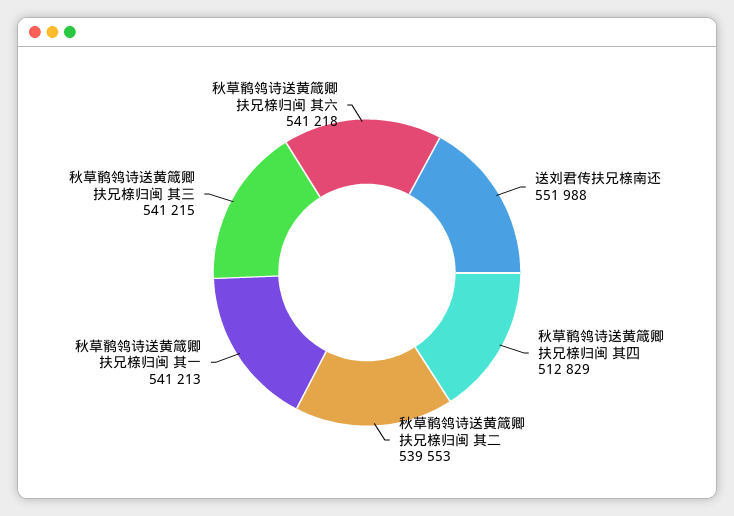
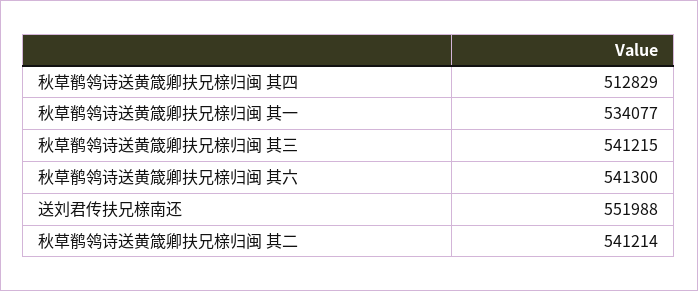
秋草鹡鸰诗送黄箴卿扶兄榇归闽 其二: 539553 -> 541214
秋草鹡鸰诗送黄箴卿扶兄榇归闽 其一: 541213 -> 534077
秋草鹡鸰诗送黄箴卿扶兄榇归闽 其六: 541218 -> 541300

